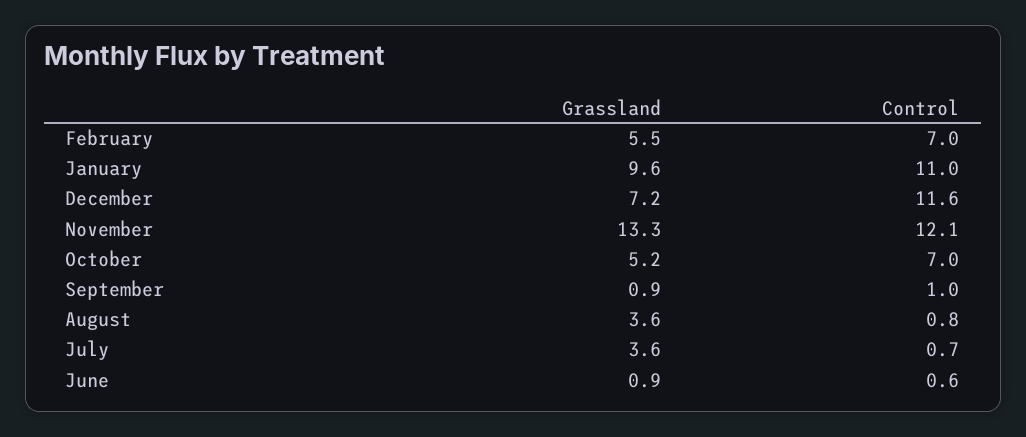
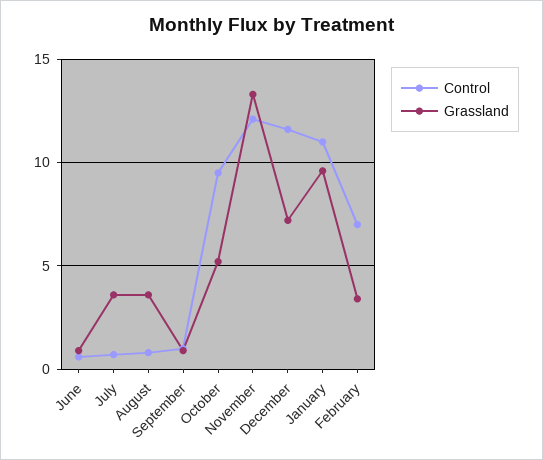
Grassland, February: 5.5 -> 3.5
Control, October: 7 -> 9.5

